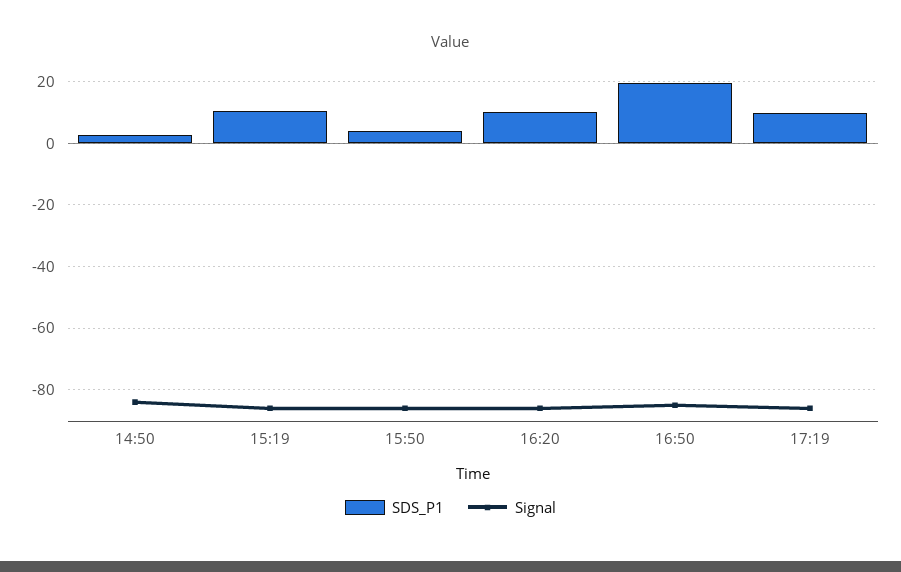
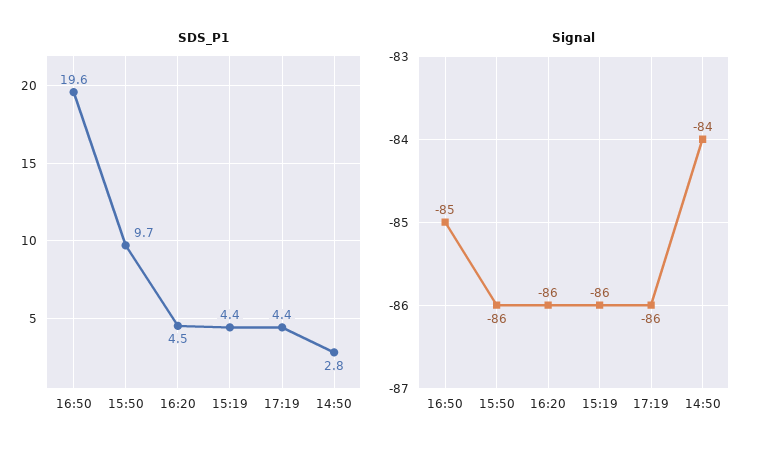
SDS_P1, 15:19: 10 -> 4.4
SDS_P1, 15:50: 4 -> 9.7
SDS_P1, 16:20: 10 -> 4.5
SDS_P1, 17:19: 10 -> 4.4

